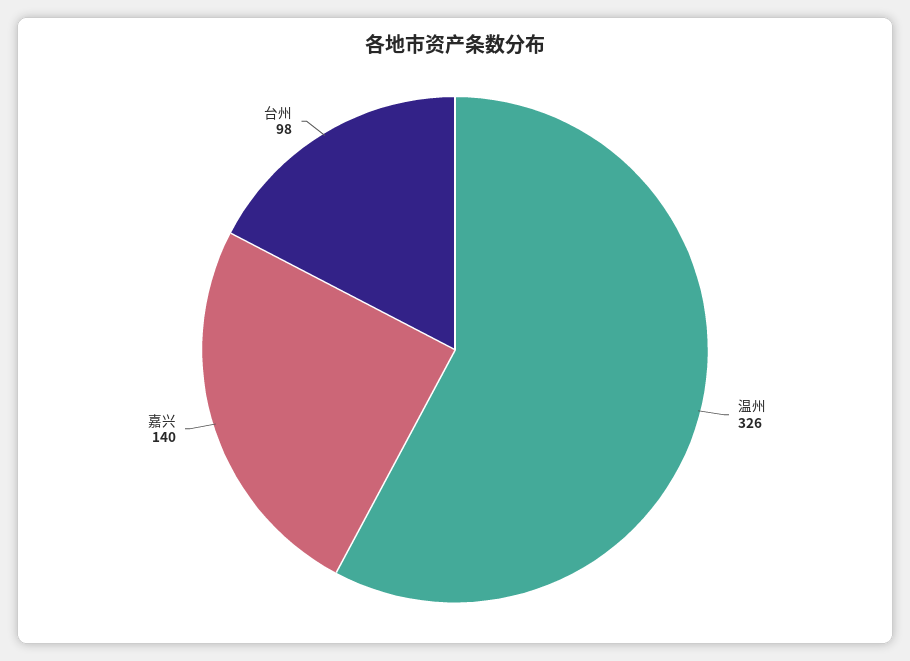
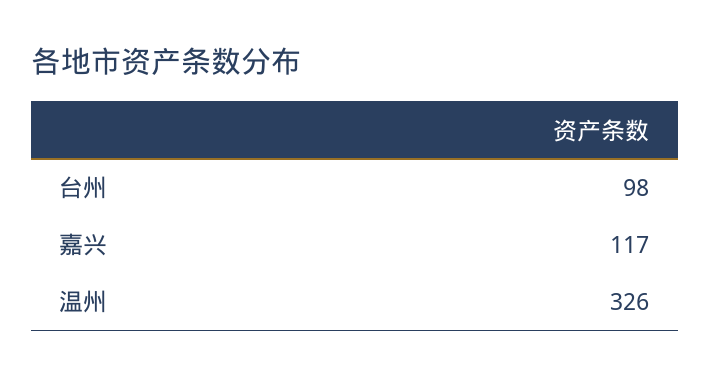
嘉兴: 140 -> 117

